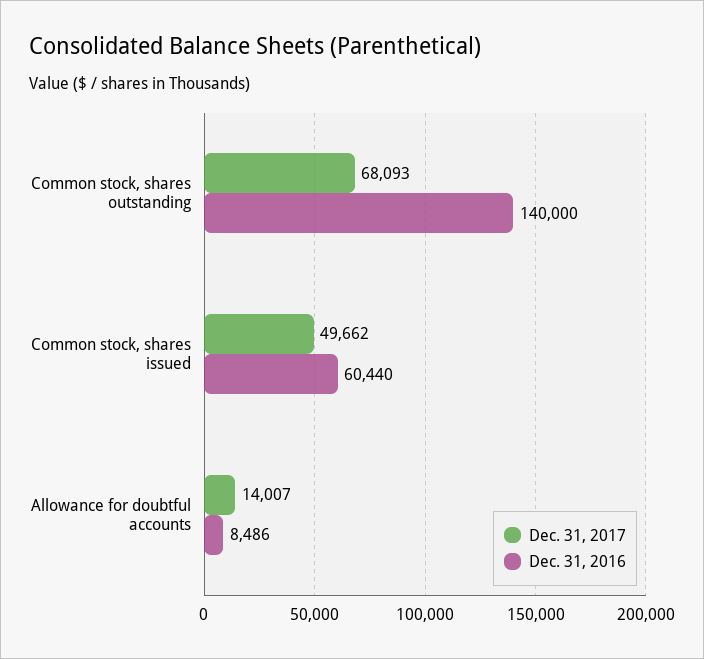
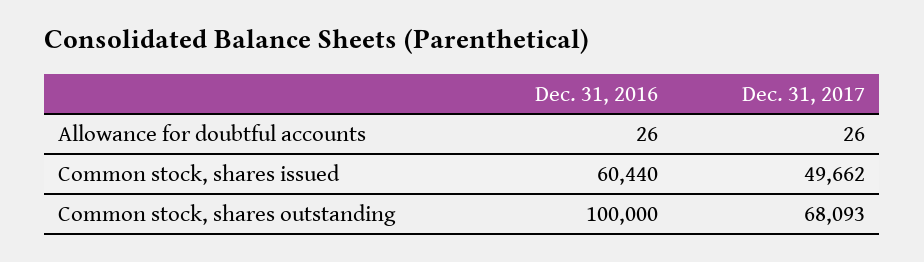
Dec. 31, 2016, Common stock, shares outstanding: 140000 -> 100000
Dec. 31, 2017, Allowance for doubtful accounts: 14007 -> 26
Dec. 31, 2016, Allowance for doubtful accounts: 8486 -> 26

